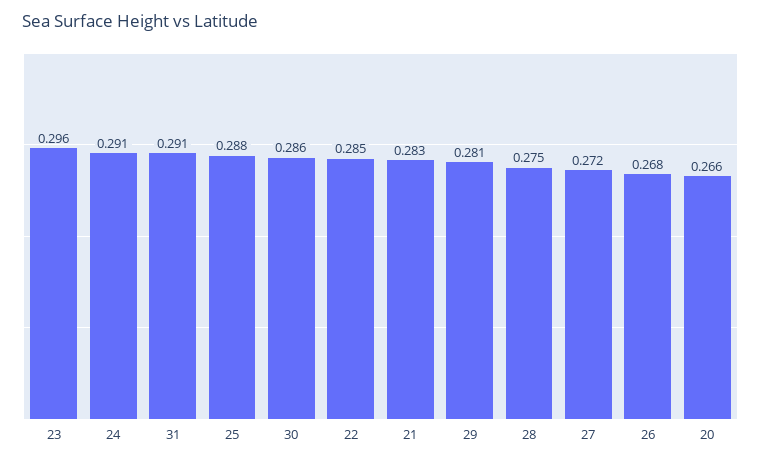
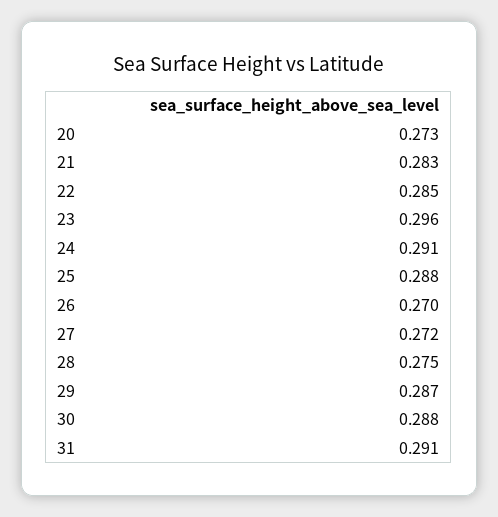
30: 0.286 -> 0.288
29: 0.281 -> 0.287
26: 0.268 -> 0.27
20: 0.266 -> 0.273

